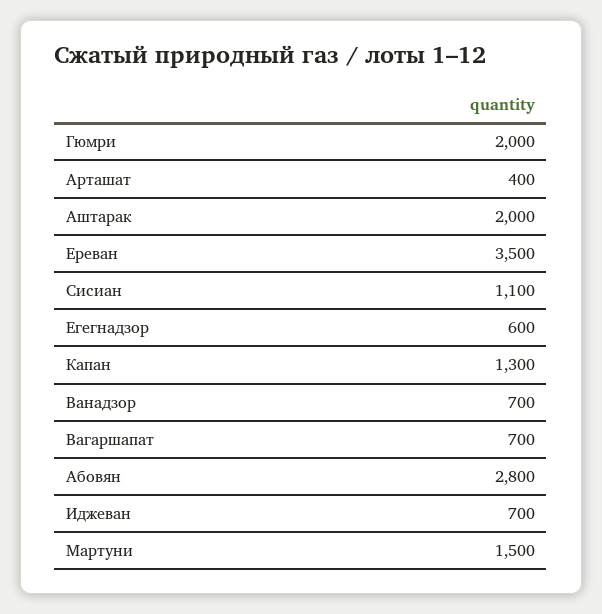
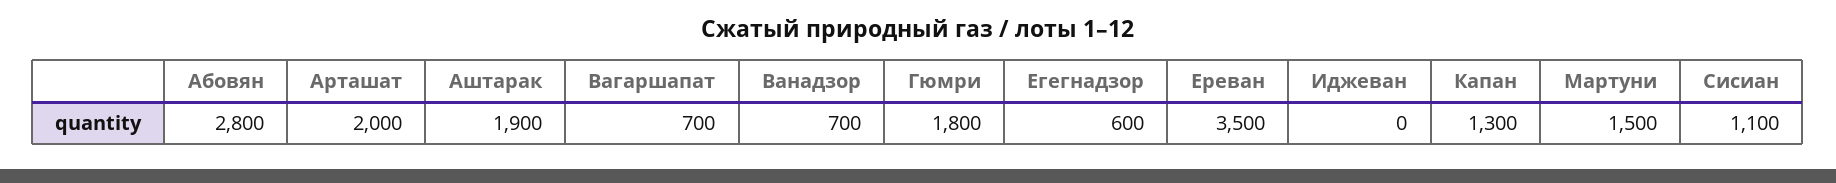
Гюмри: 2000 -> 1800
Арташат: 400 -> 2000
Аштарак: 2000 -> 1900
Иджеван: 700 -> 0

